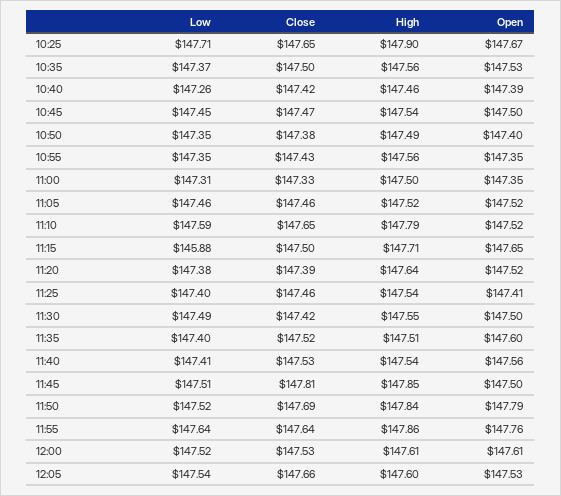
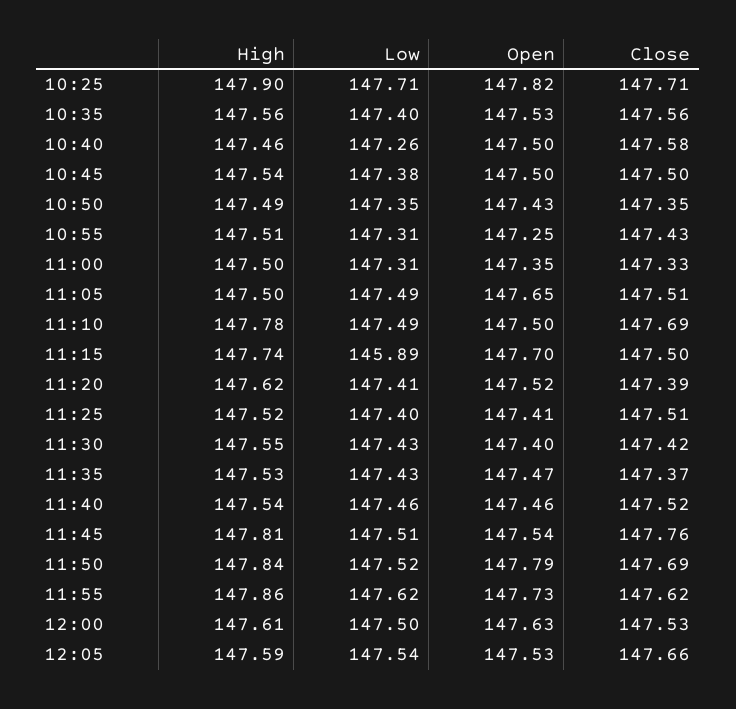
Close, 10:25: 147.65 -> 147.71
Open, 10:25: 147.67 -> 147.82
Low, 10:35: 147.37 -> 147.4
Close, 10:35: 147.5 -> 147.56
Close, 10:40: 147.42 -> 147.58
Open, 10:40: 147.39 -> 147.5
Low, 10:45: 147.45 -> 147.38
Close, 10:45: 147.47 -> 147.5
Close, 10:50: 147.38 -> 147.35
Open, 10:50: 147.4 -> 147.43
Low, 10:55: 147.35 -> 147.31
High, 10:55: 147.56 -> 147.51
Open, 10:55: 147.35 -> 147.25
Low, 11:05: 147.46 -> 147.49
Close, 11:05: 147.46 -> 147.51
High, 11:05: 147.52 -> 147.5
Open, 11:05: 147.52 -> 147.65
Low, 11:10: 147.59 -> 147.49
Close, 11:10: 147.65 -> 147.69
High, 11:10: 147.79 -> 147.78
Open, 11:10: 147.52 -> 147.5
Low, 11:15: 145.88 -> 145.89
High, 11:15: 147.71 -> 147.74
Open, 11:15: 147.65 -> 147.7
Low, 11:20: 147.38 -> 147.41
High, 11:20: 147.64 -> 147.62
Close, 11:25: 147.46 -> 147.51
High, 11:25: 147.54 -> 147.52
Low, 11:30: 147.49 -> 147.43
Open, 11:30: 147.5 -> 147.4
Low, 11:35: 147.4 -> 147.43
Close, 11:35: 147.52 -> 147.37
High, 11:35: 147.51 -> 147.53
Open, 11:35: 147.6 -> 147.47
Low, 11:40: 147.41 -> 147.46
Close, 11:40: 147.53 -> 147.52
Open, 11:40: 147.56 -> 147.46
Close, 11:45: 147.81 -> 147.76
High, 11:45: 147.85 -> 147.81
Open, 11:45: 147.5 -> 147.54
Low, 11:55: 147.64 -> 147.62
Close, 11:55: 147.64 -> 147.62
Open, 11:55: 147.76 -> 147.73
Low, 12:00: 147.52 -> 147.5
Open, 12:00: 147.61 -> 147.63
High, 12:05: 147.6 -> 147.59

